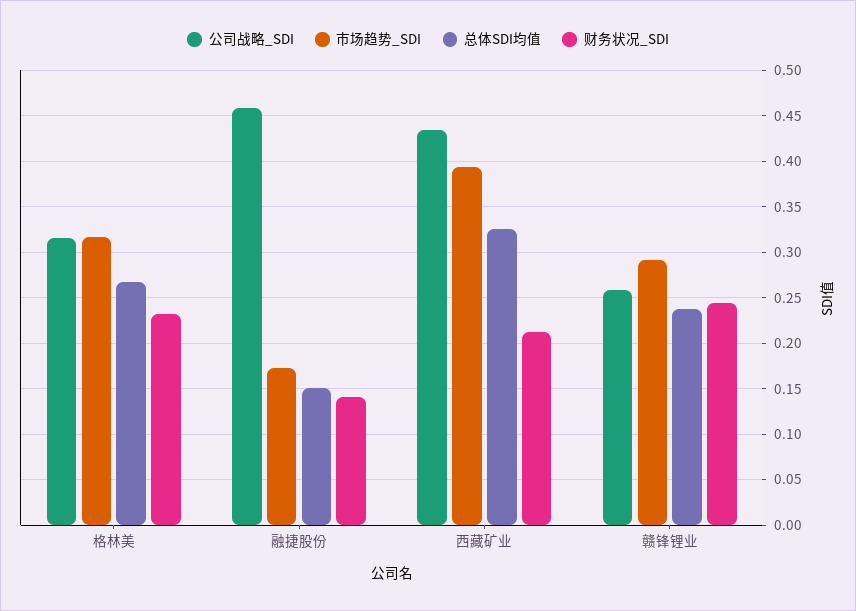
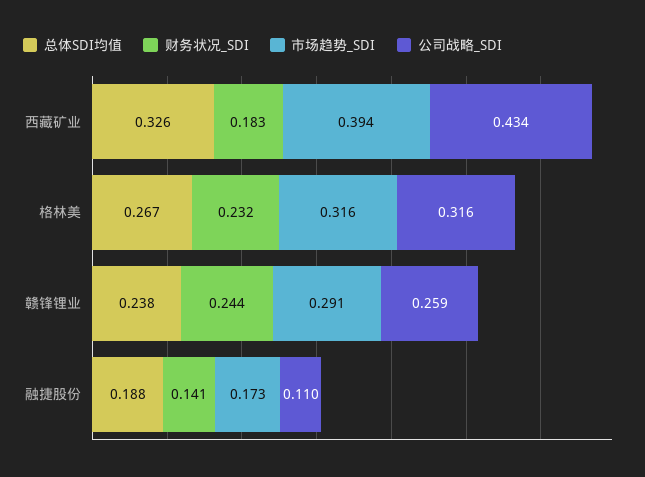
公司战略_SDI, 融捷股份: 0.46 -> 0.11
总体SDI均值, 融捷股份: 0.15 -> 0.188
财务状况_SDI, 西藏矿业: 0.21 -> 0.183

